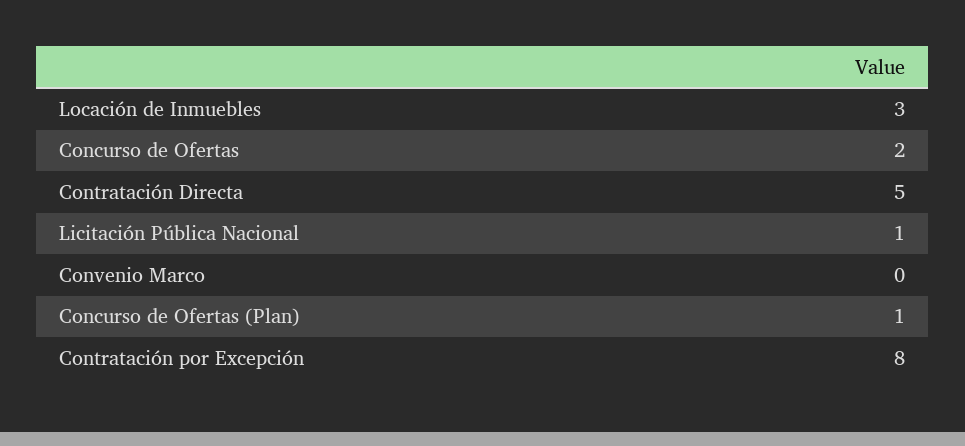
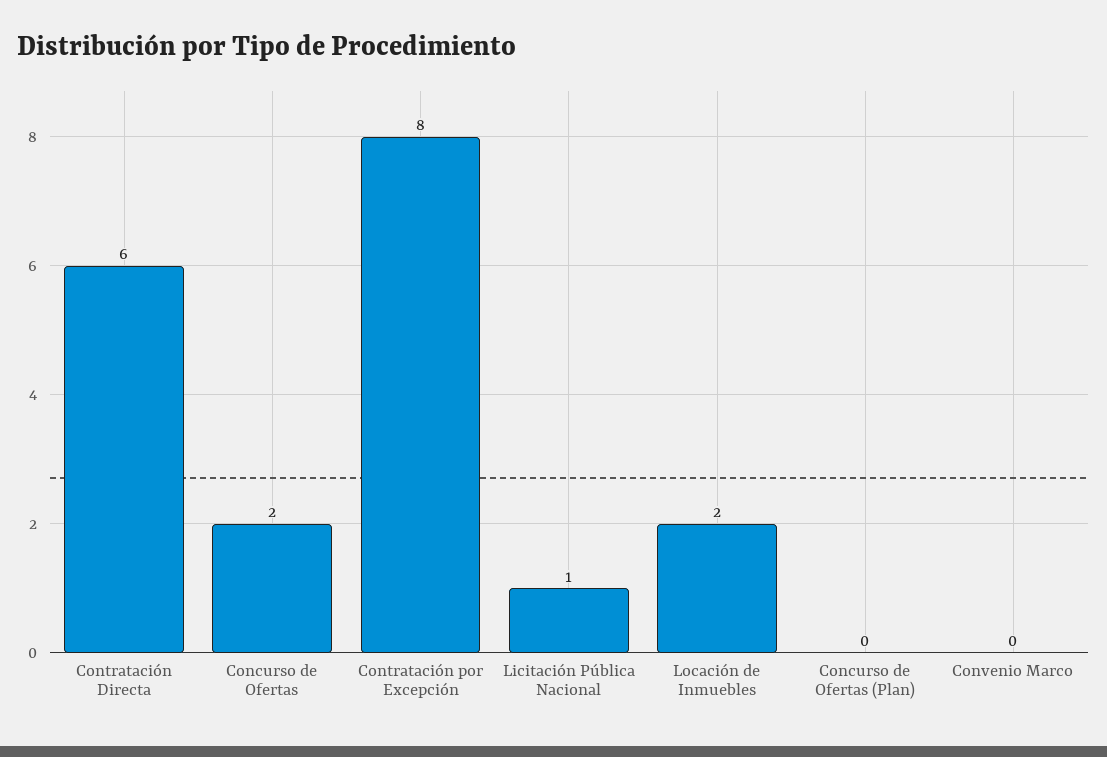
Locación de Inmuebles: 3 -> 2
Contratación Directa: 5 -> 6
Concurso de Ofertas (Plan): 1 -> 0

